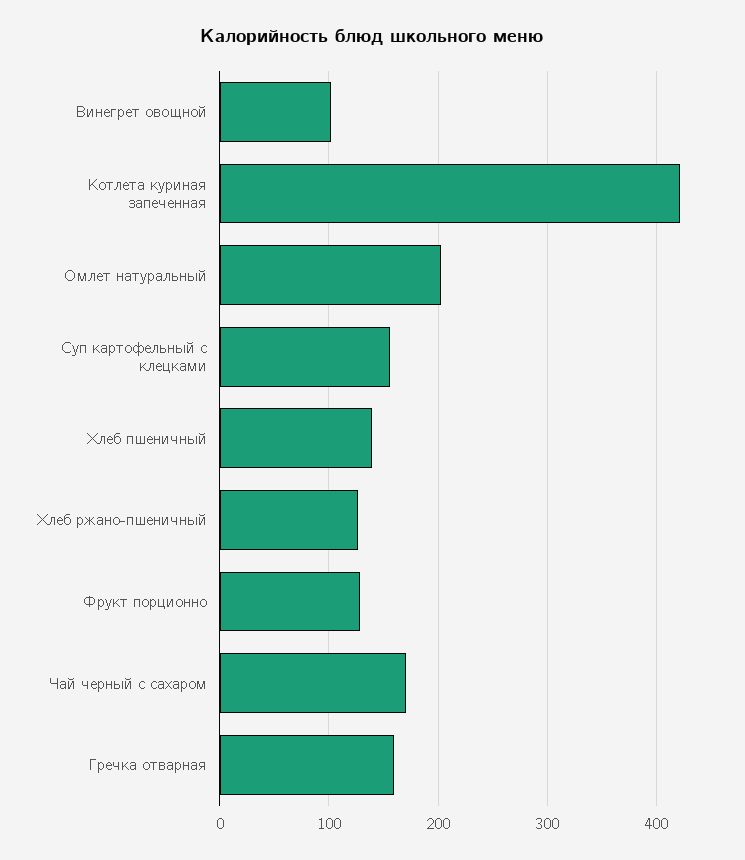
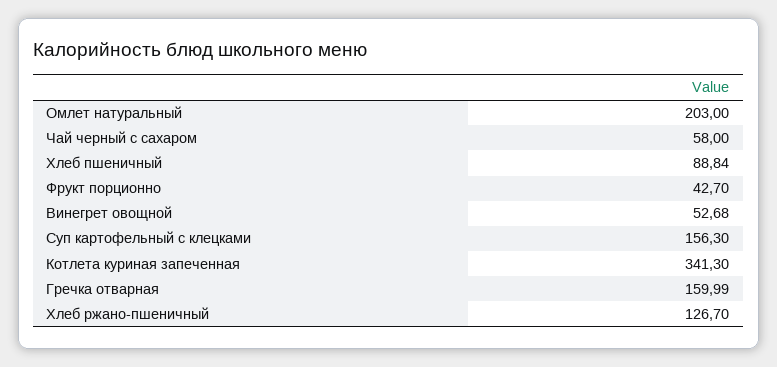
Винегрет овощной: 100 -> 52.68
Котлета куриная запеченная: 420 -> 341.3
Хлеб пшеничный: 140 -> 88.84
Фрукт порционно: 130 -> 42.7
Чай черный с сахаром: 170 -> 58

